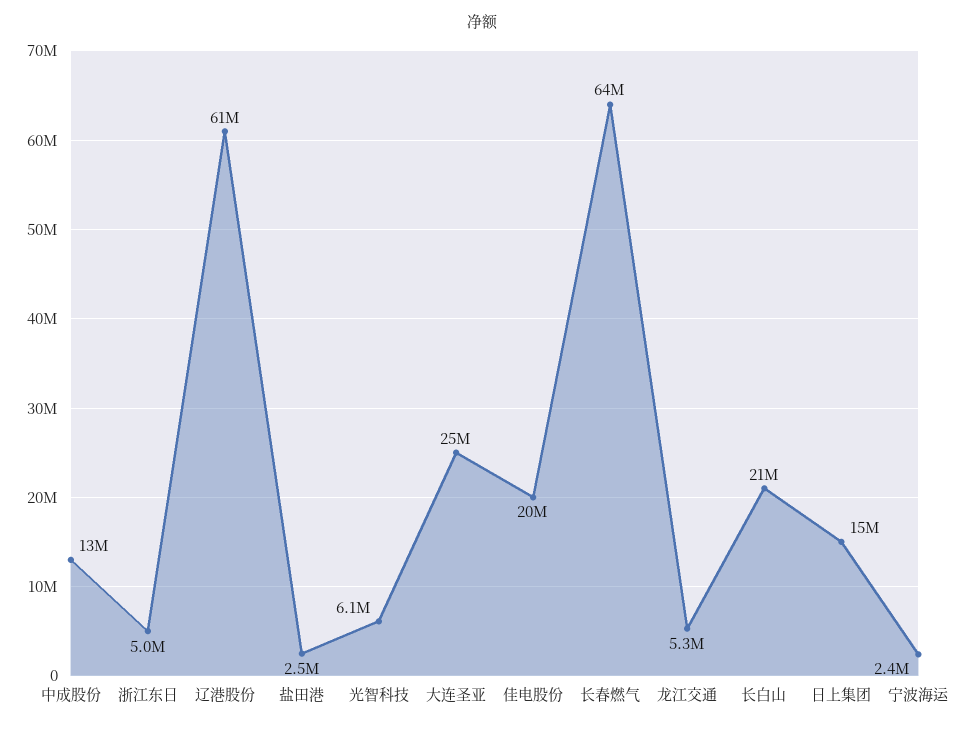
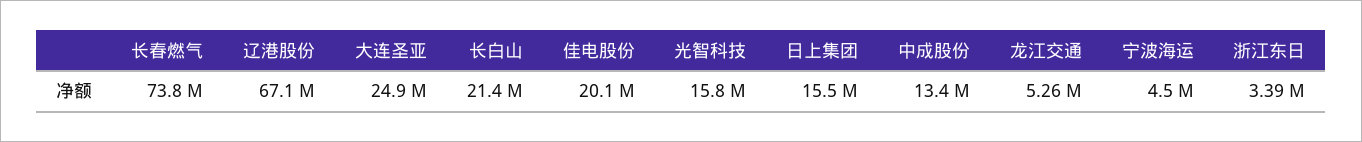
浙江东日: 5000000 -> 3390000
辽港股份: 61000000 -> 67100000
盐田港: 2500000 -> none
光智科技: 6100000 -> 15800000
长春燃气: 64000000 -> 73800000
宁波海运: 2400000 -> 4500000

